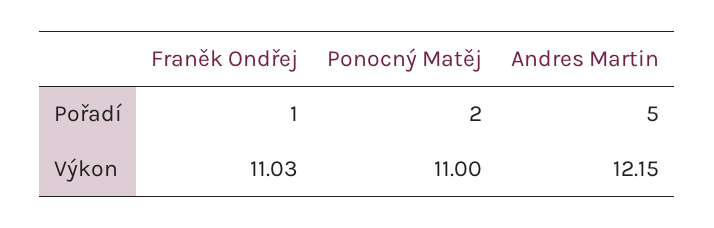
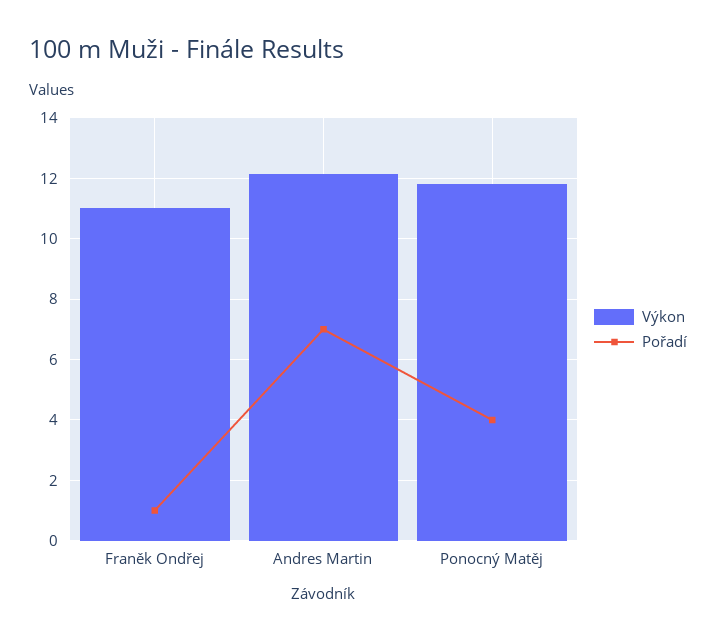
Pořadí, Ponocný Matěj: 2 -> 4
Pořadí, Andres Martin: 5 -> 7
Výkon, Ponocný Matěj: 11 -> 11.8

